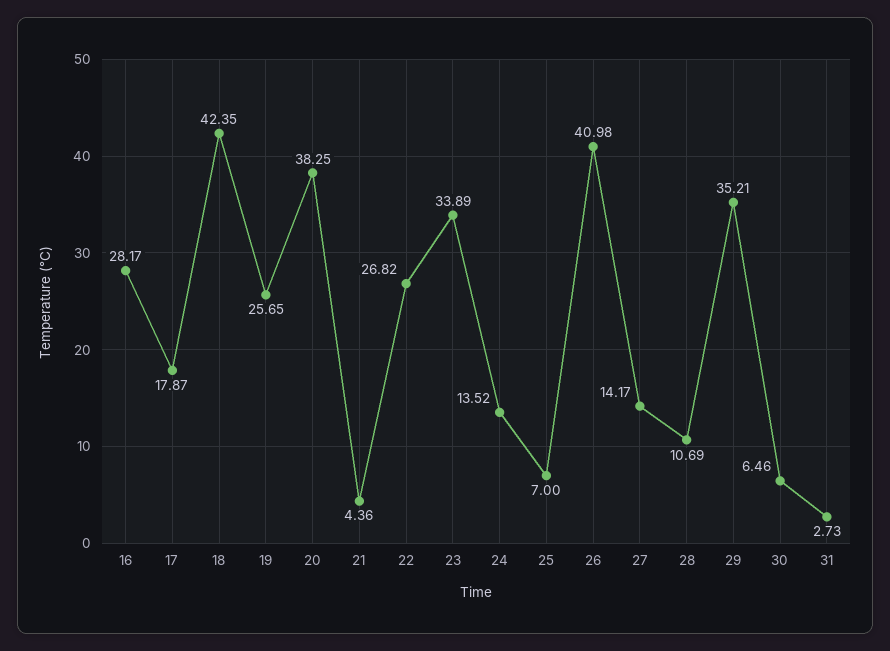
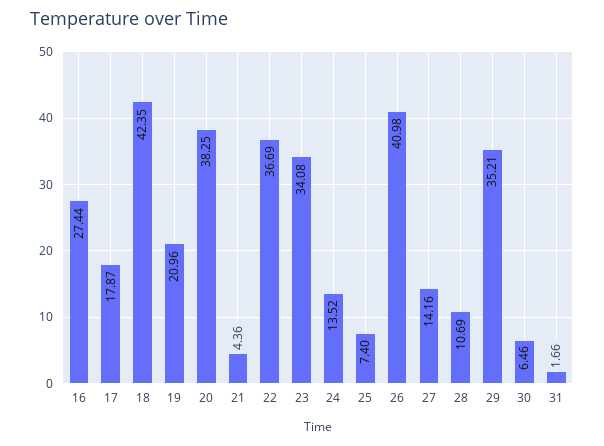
16: 28.17 -> 27.44
19: 25.65 -> 20.96
22: 26.82 -> 36.69
23: 33.89 -> 34.08
25: 7 -> 7.4
27: 14.17 -> 14.16
31: 2.73 -> 1.66

